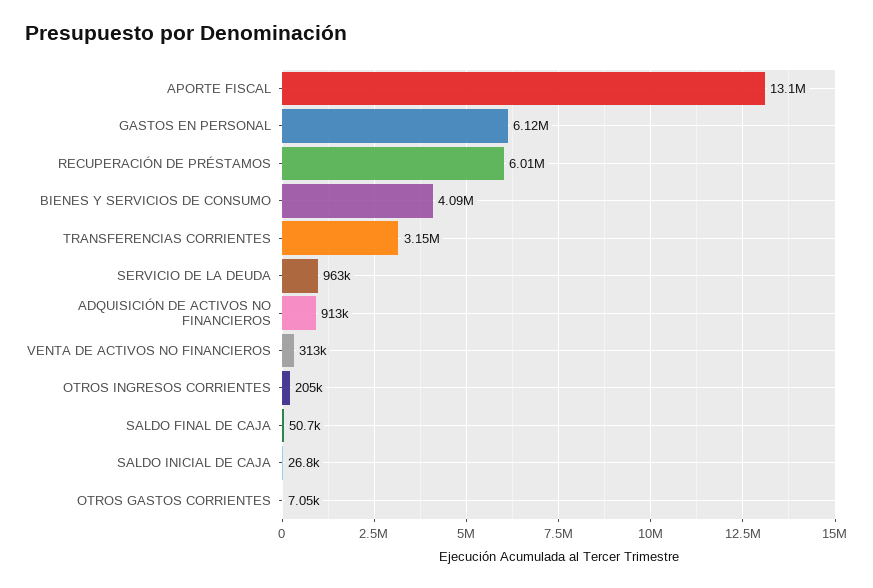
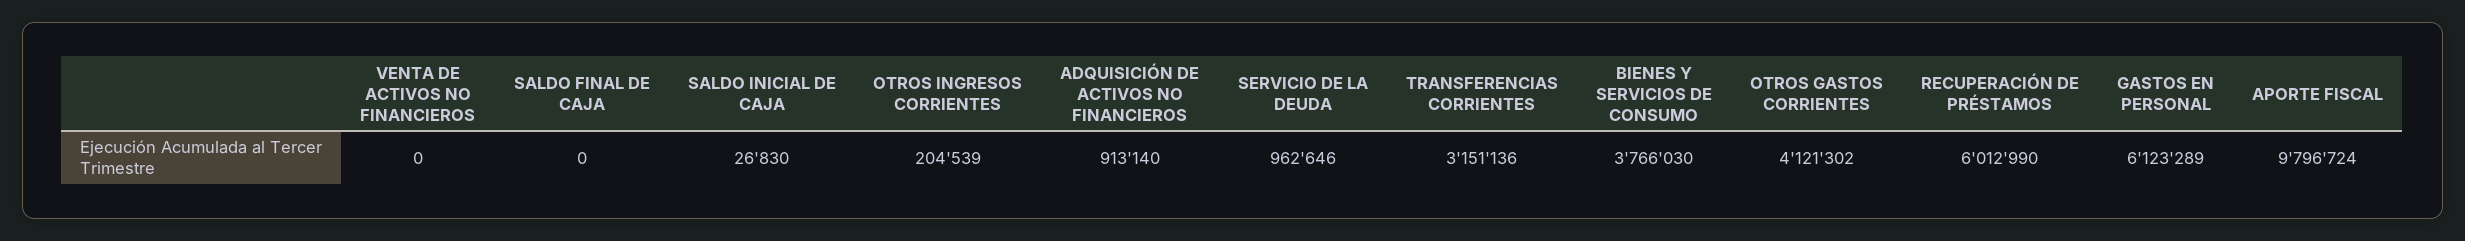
APORTE FISCAL: 13100000 -> 9796724
BIENES Y SERVICIOS DE CONSUMO: 4090000 -> 3766030
VENTA DE ACTIVOS NO FINANCIEROS: 313000 -> 0
SALDO FINAL DE CAJA: 50700 -> 0
OTROS GASTOS CORRIENTES: 7050 -> 4121302

